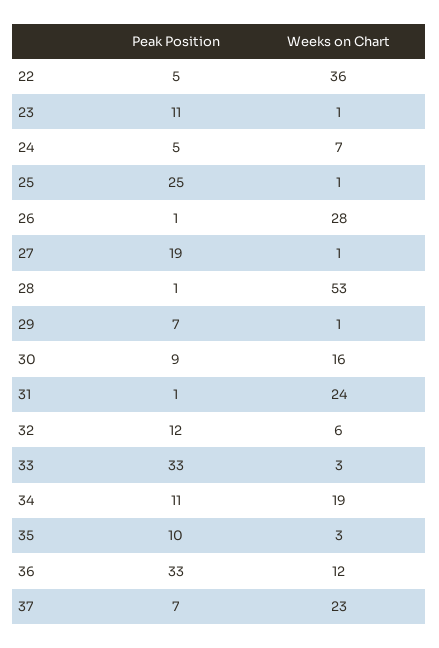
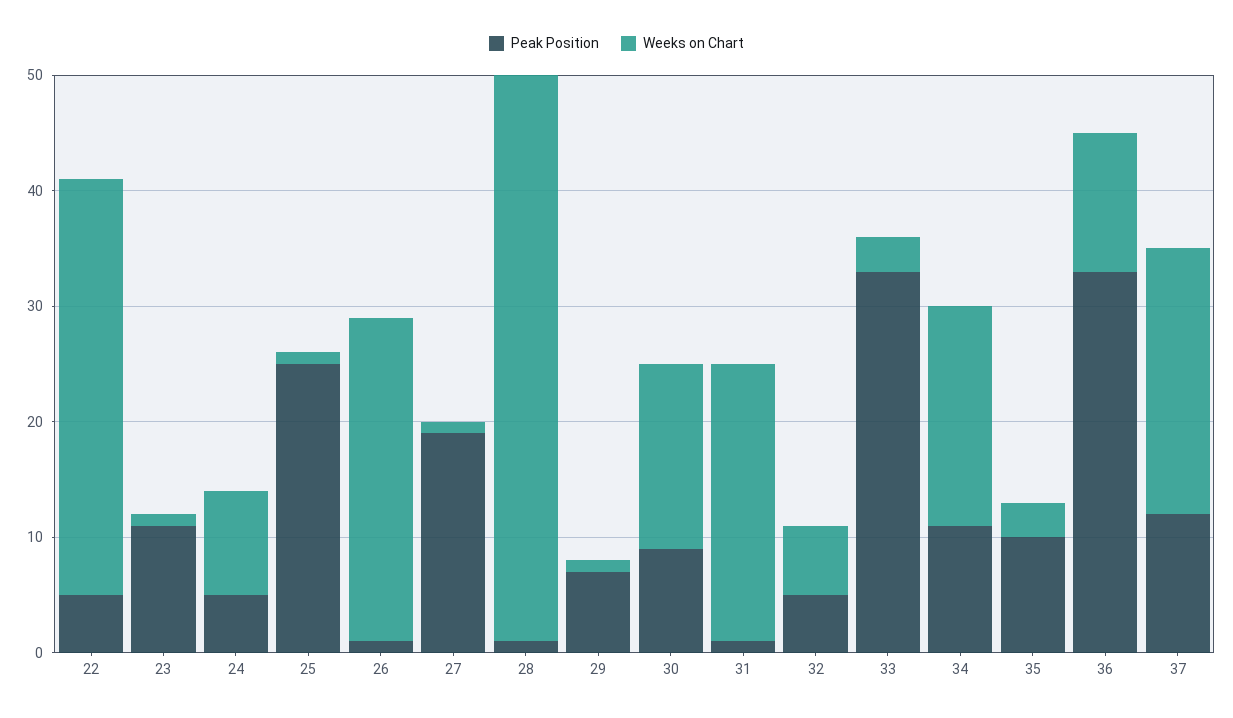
Weeks on Chart, 24: 7 -> 9
Weeks on Chart, 28: 53 -> 49
Peak Position, 32: 12 -> 5
Peak Position, 37: 7 -> 12

